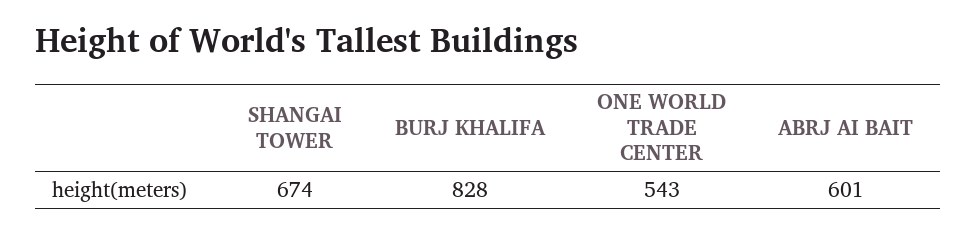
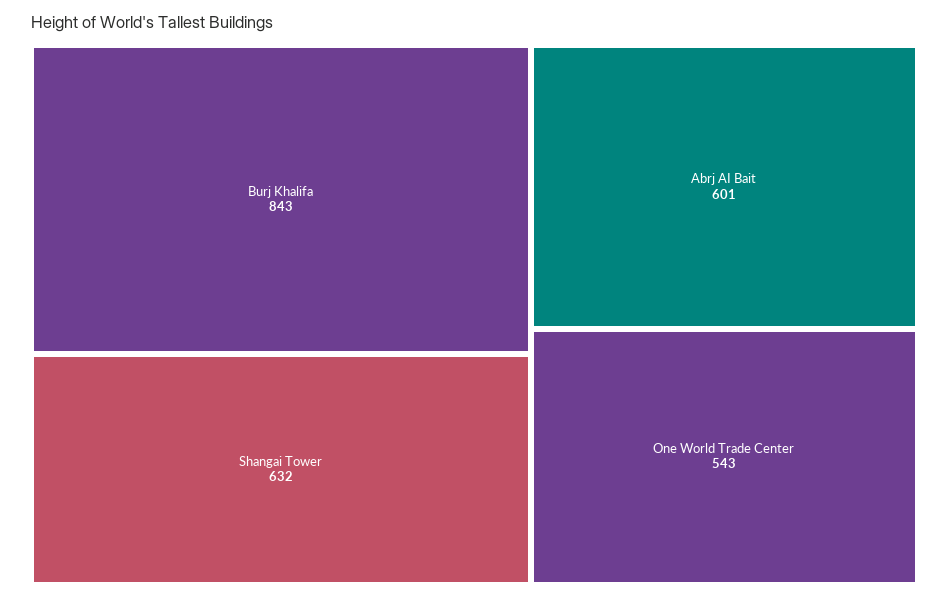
SHANGAI TOWER: 674 -> 632
BURJ KHALIFA: 828 -> 843

